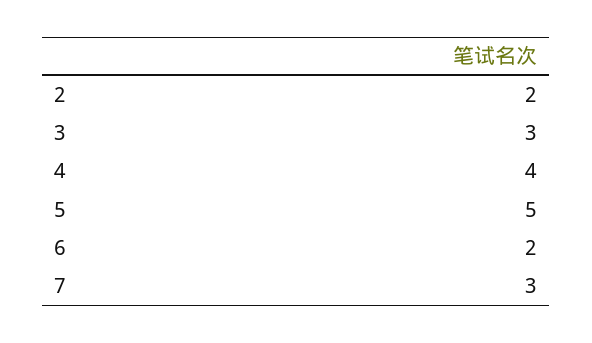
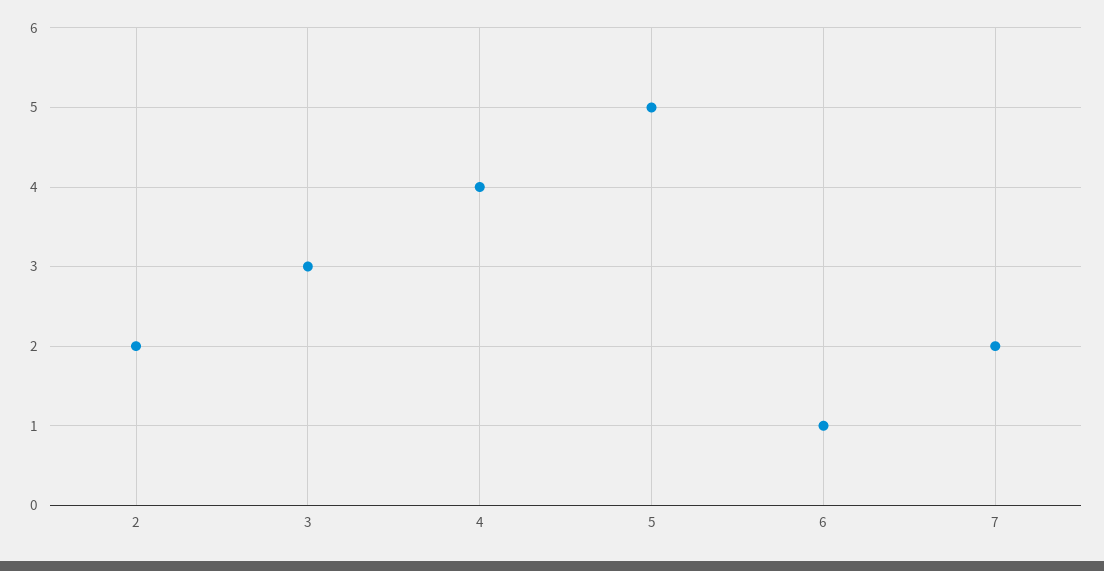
6: 2 -> 1
7: 3 -> 2

